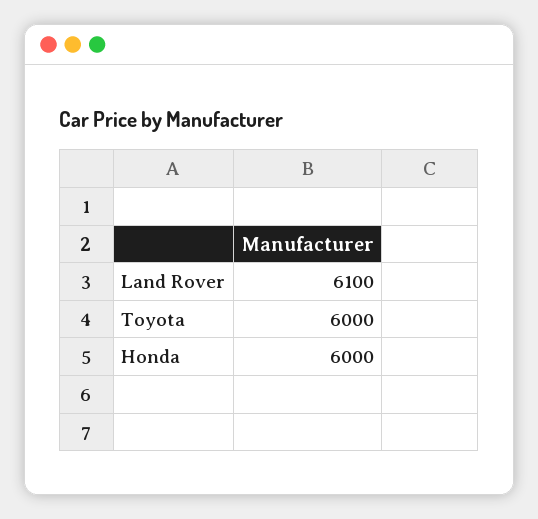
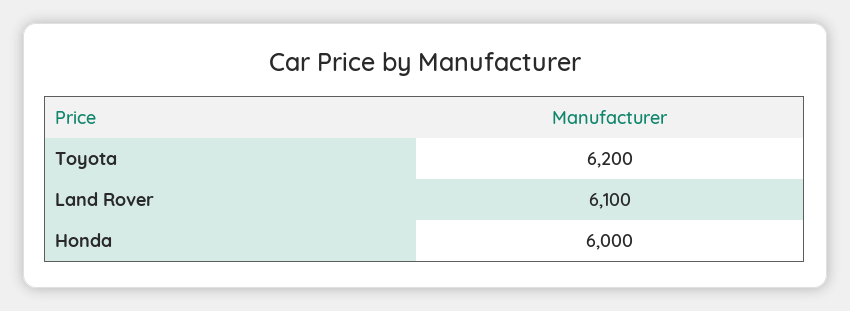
Toyota: 6000 -> 6200

